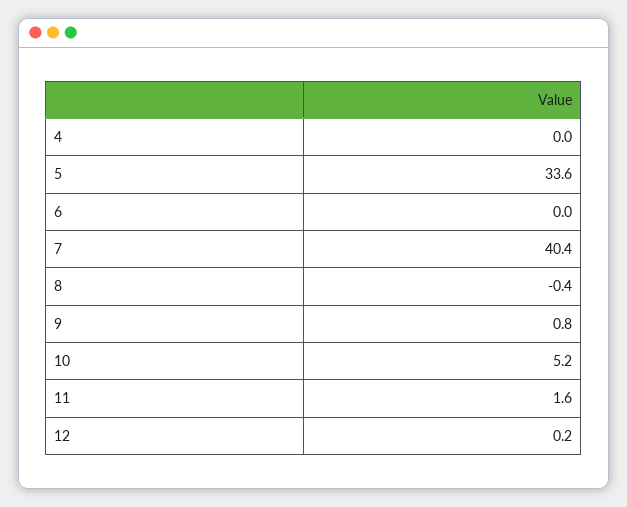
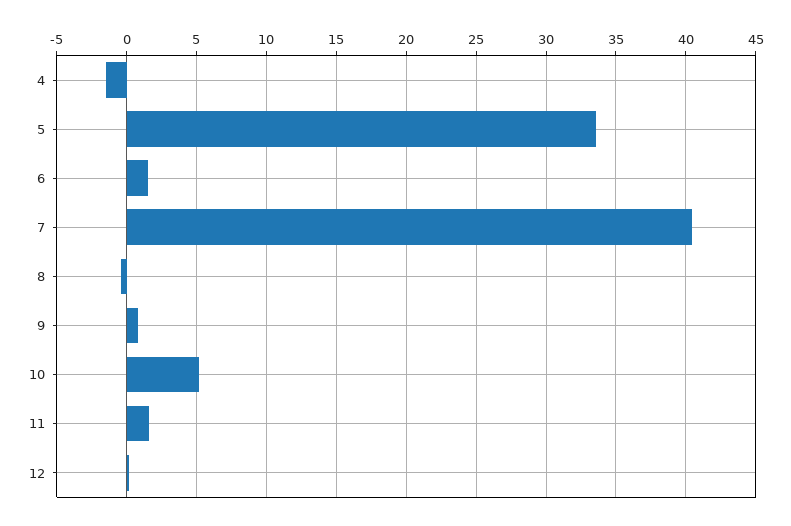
4: 0 -> -1.5
6: 0 -> 1.5

